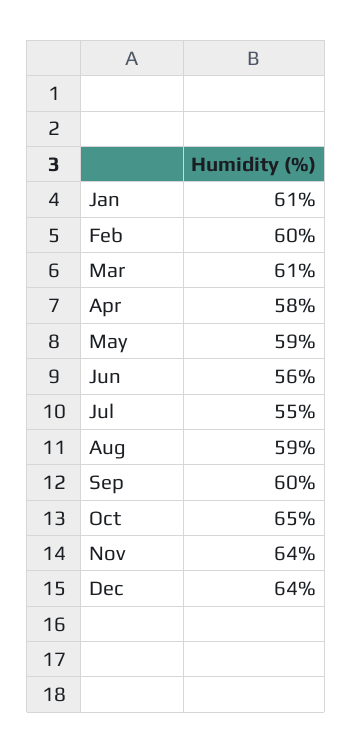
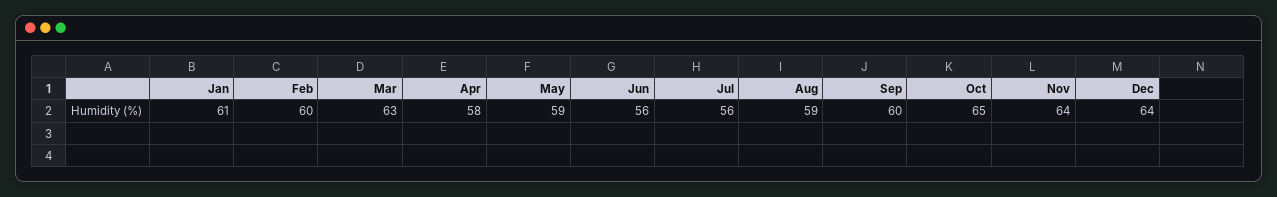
Mar: 61 -> 63
Jul: 55 -> 56

